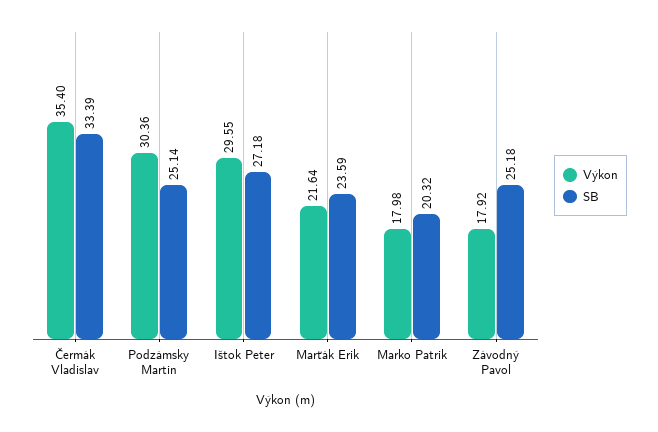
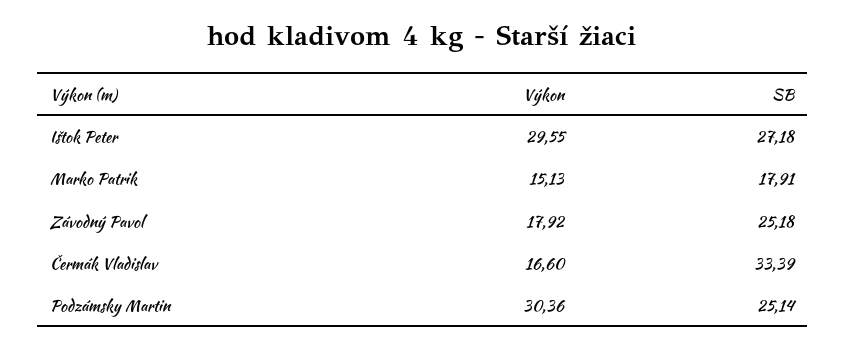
Výkon, Čermák Vladislav: 35.4 -> 16.6
Výkon, Marťák Erik: 21.64 -> none
SB, Marťák Erik: 23.59 -> none
Výkon, Marko Patrik: 17.98 -> 15.13
SB, Marko Patrik: 20.32 -> 17.91

